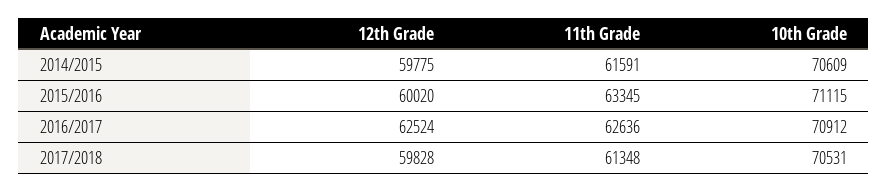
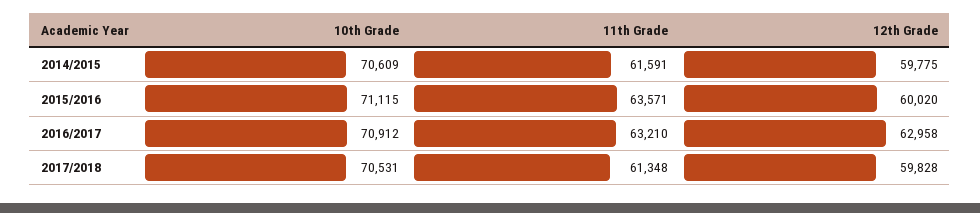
11th Grade, 2015/2016: 63345 -> 63571
12th Grade, 2016/2017: 62524 -> 62958
11th Grade, 2016/2017: 62636 -> 63210

